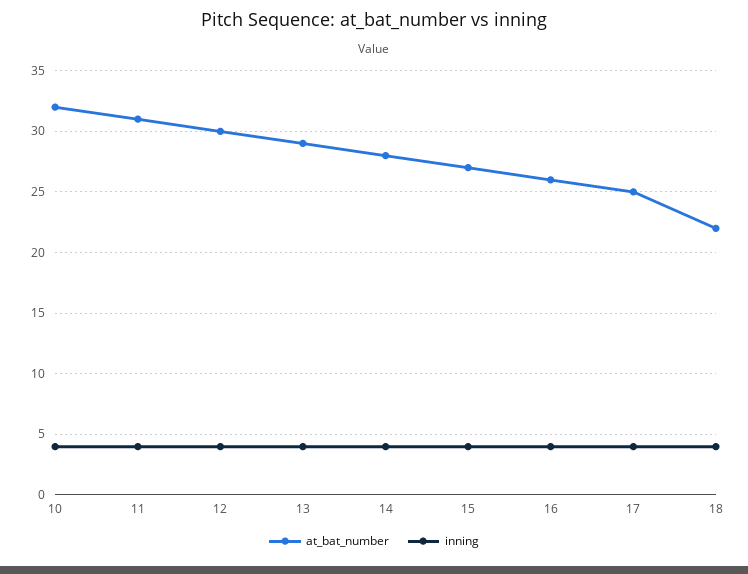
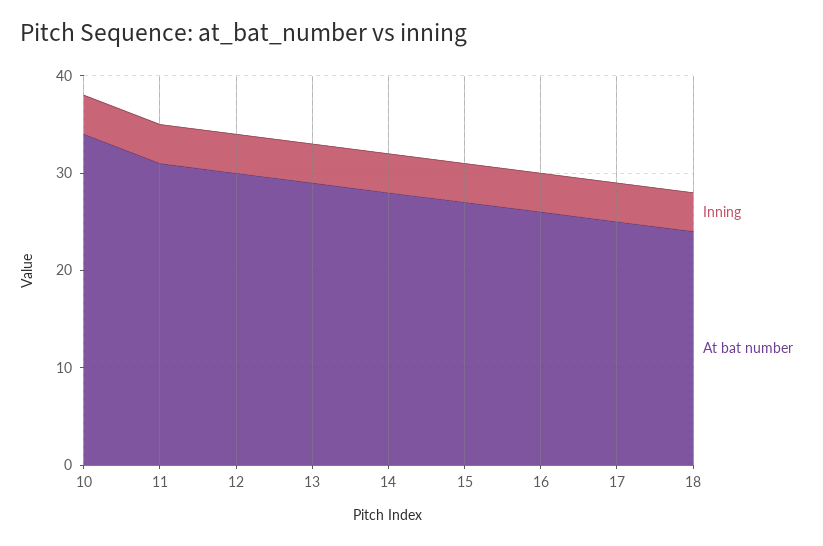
at_bat_number, 10: 32 -> 34
at_bat_number, 18: 22 -> 24

